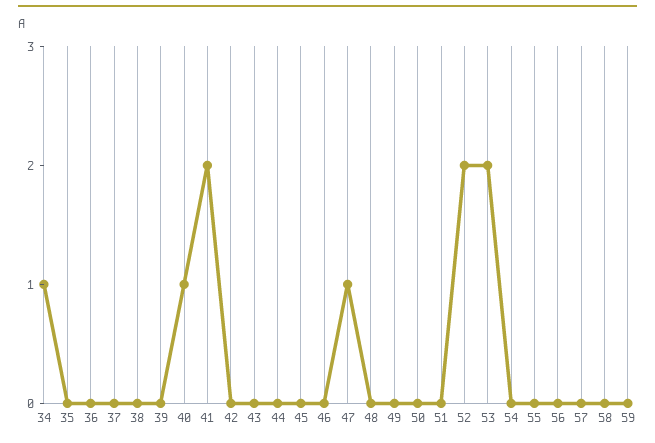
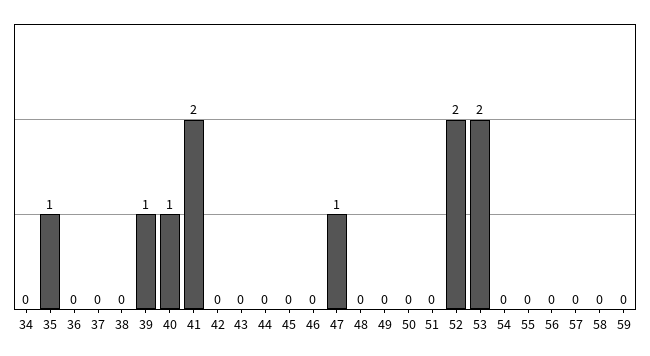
34: 1 -> 0
35: 0 -> 1
39: 0 -> 1

